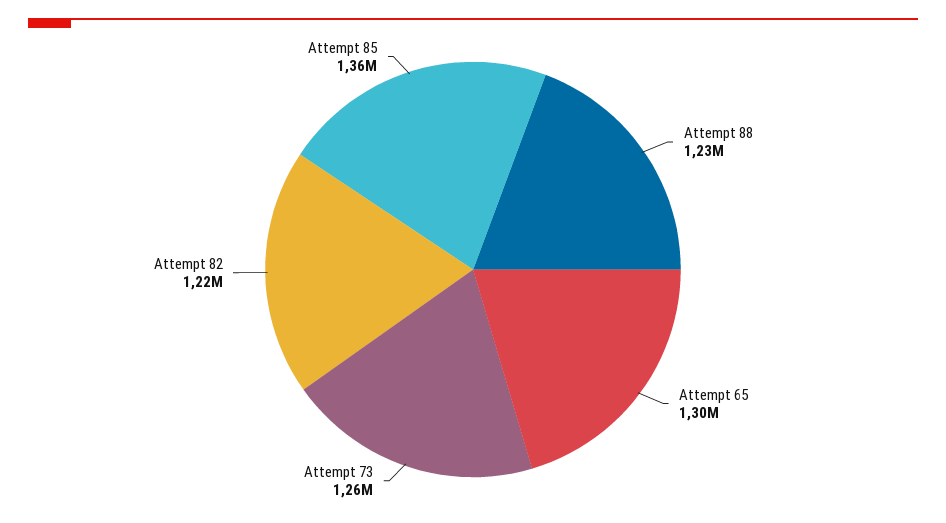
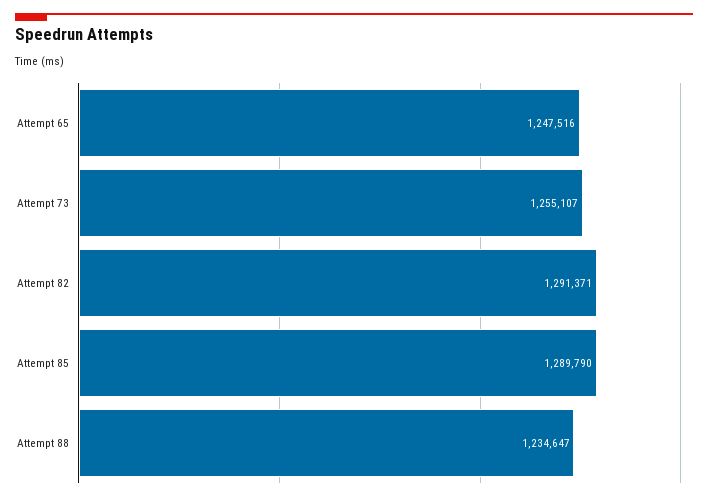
Attempt 65: 1300000 -> 1247516
Attempt 82: 1220000 -> 1291371
Attempt 85: 1360000 -> 1289790

